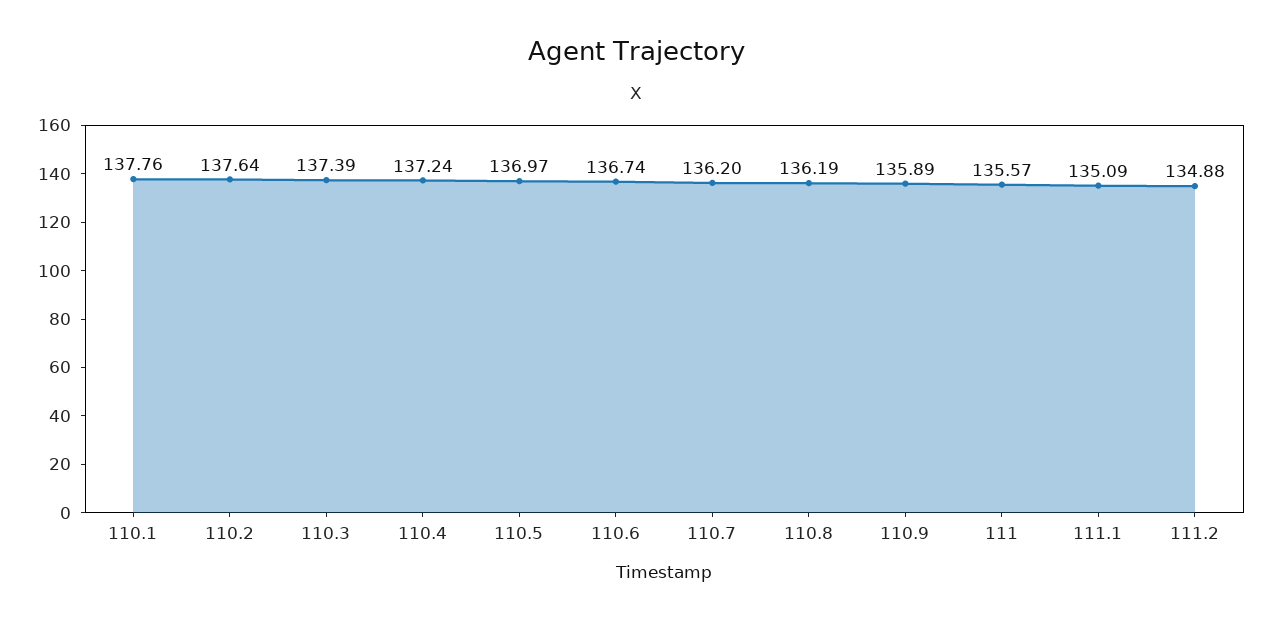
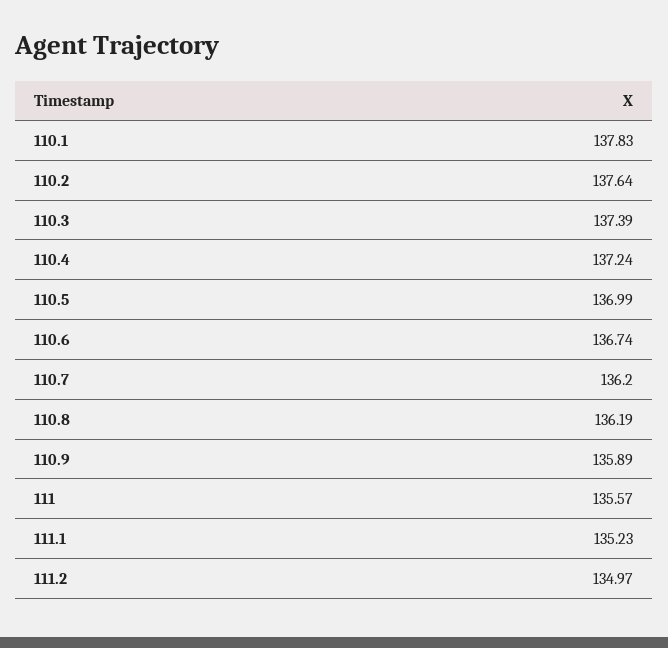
110.1: 137.76 -> 137.83
110.5: 136.97 -> 136.99
111.1: 135.09 -> 135.23
111.2: 134.88 -> 134.97

